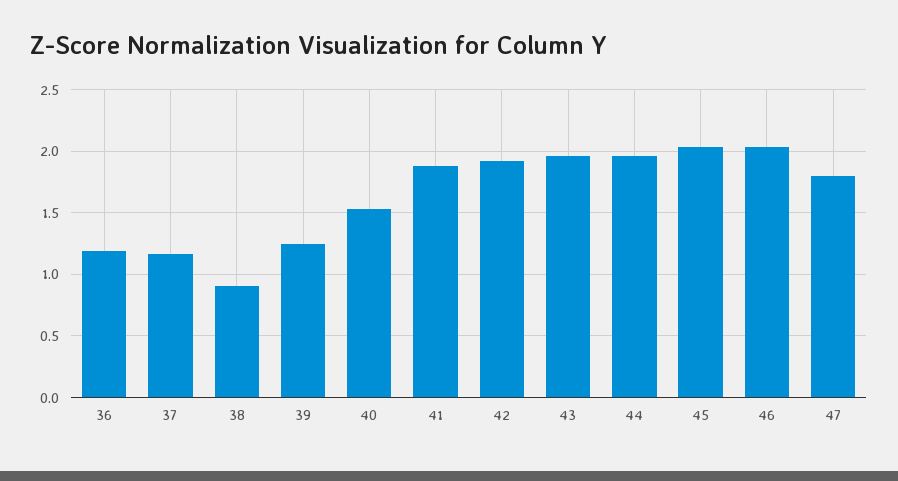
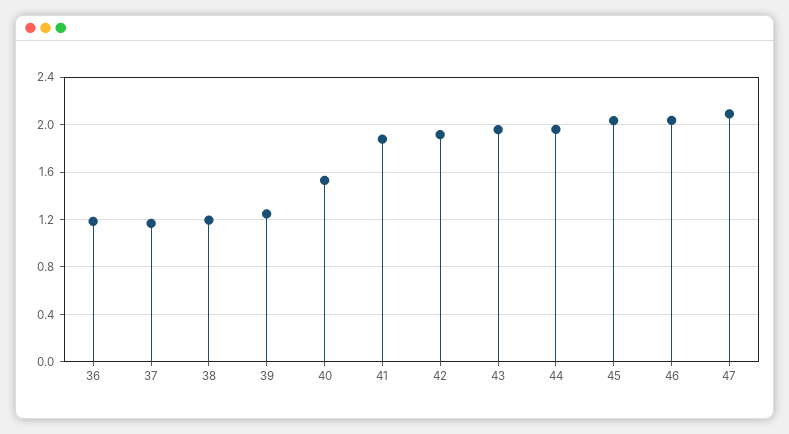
38: 0.9 -> 1.2
47: 1.8 -> 2.1

